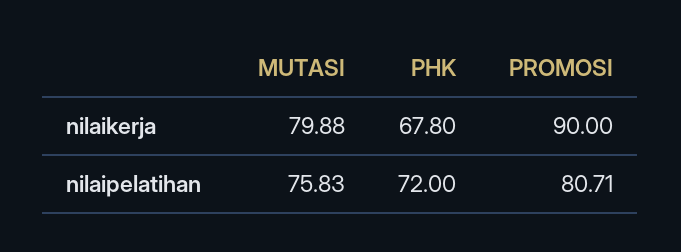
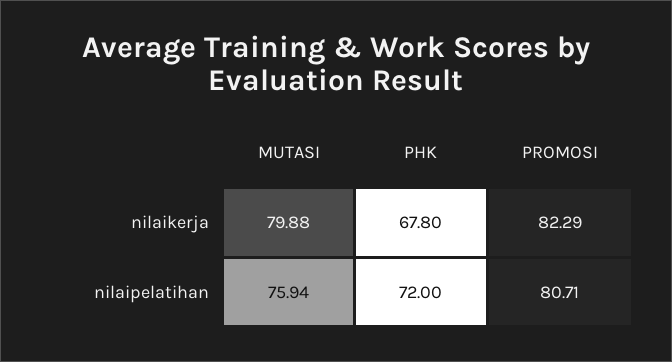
PROMOSI, nilaikerja: 90 -> 82.29
MUTASI, nilaipelatihan: 75.83 -> 75.94

